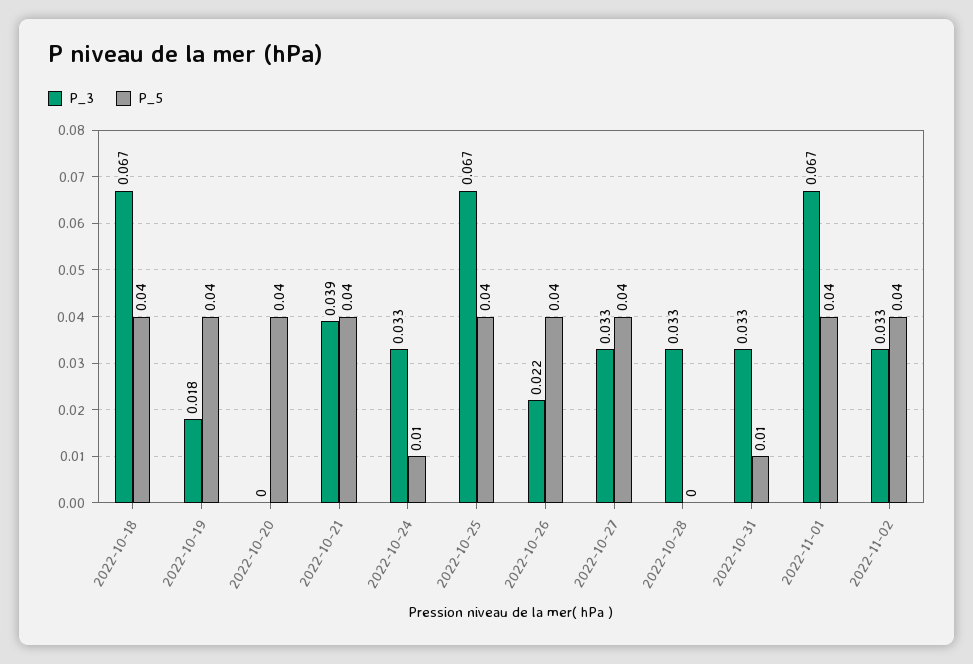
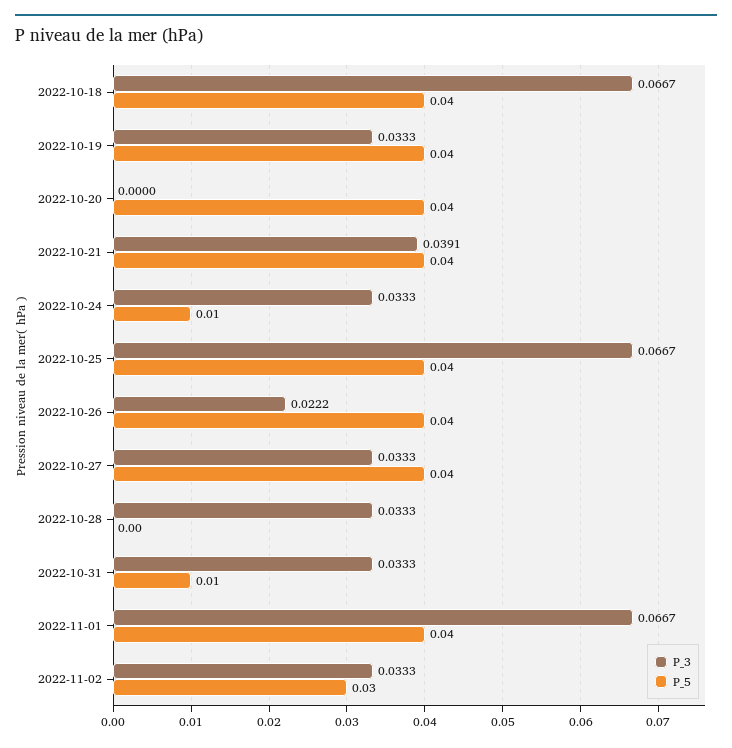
P_3, 2022-10-19: 0.018 -> 0.0333
P_5, 2022-11-02: 0.04 -> 0.03

